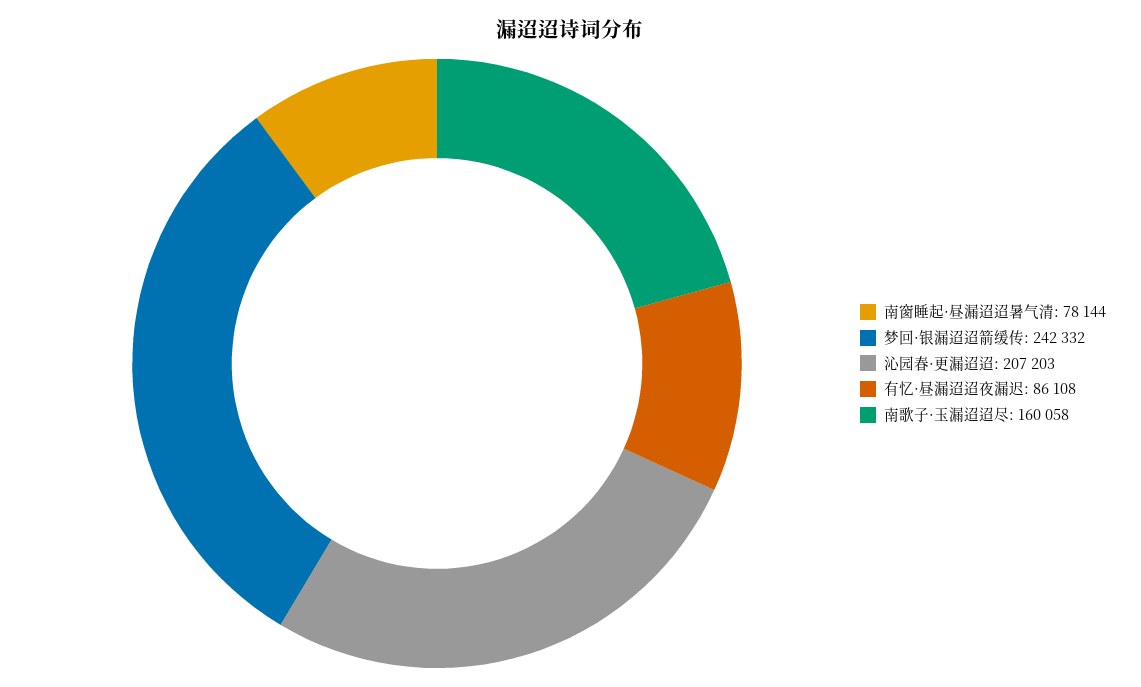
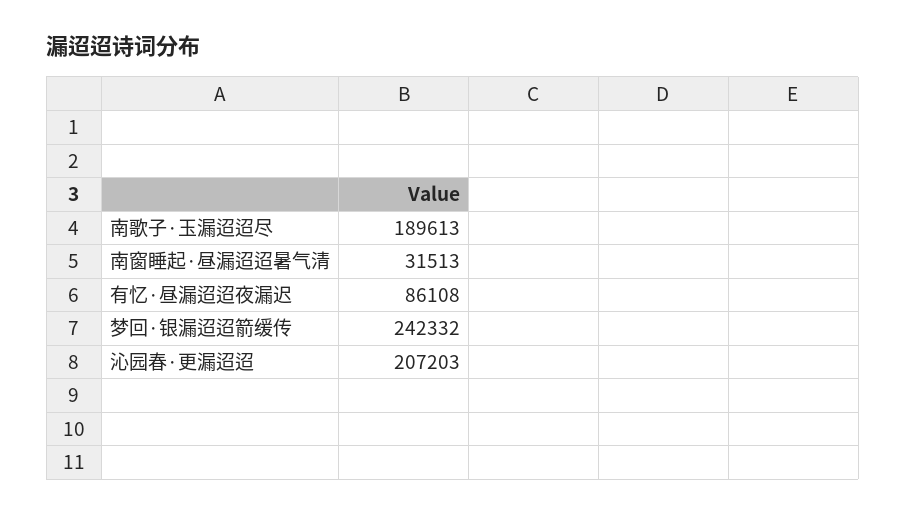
南窗睡起·昼漏迢迢暑气清: 78144 -> 31513
南歌子·玉漏迢迢尽: 160058 -> 189613

